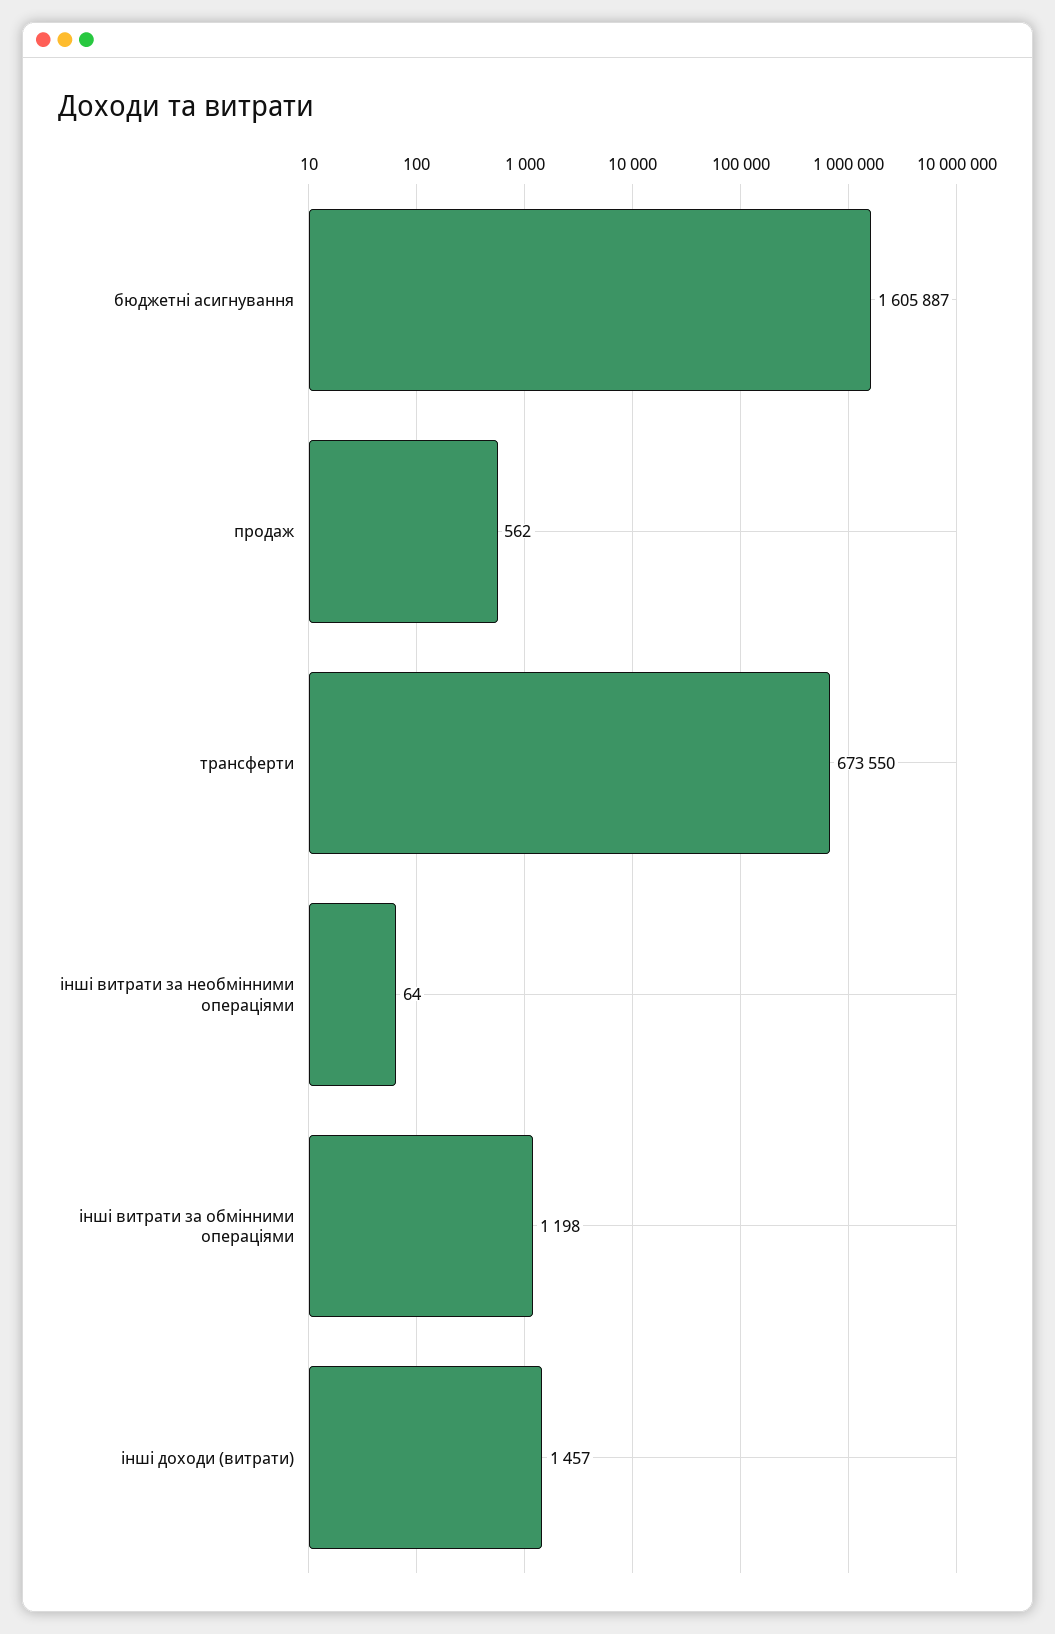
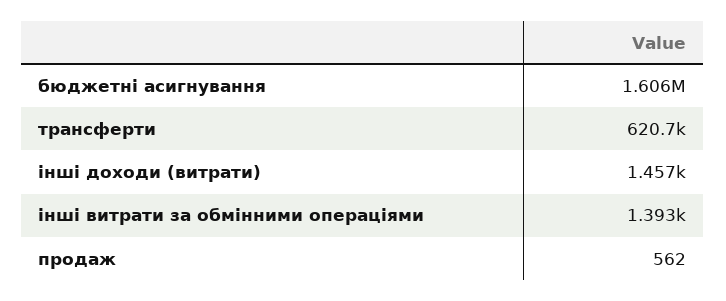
трансферти: 673550 -> 620700
інші витрати за необмінними операціями: 64 -> none
інші витрати за обмінними операціями: 1198 -> 1393

